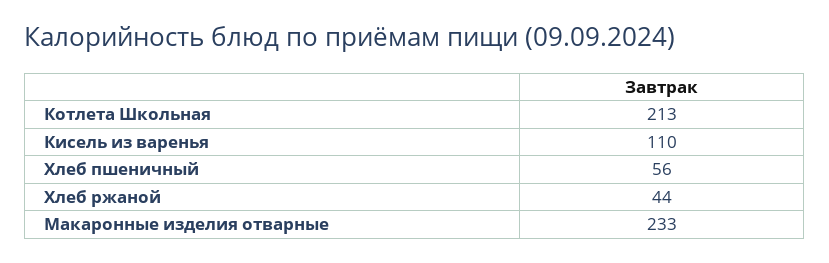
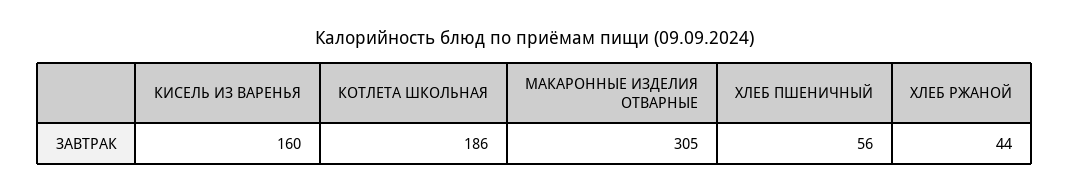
Котлета Школьная: 213 -> 186
Кисель из варенья: 110 -> 160
Макаронные изделия отварные: 233 -> 305

